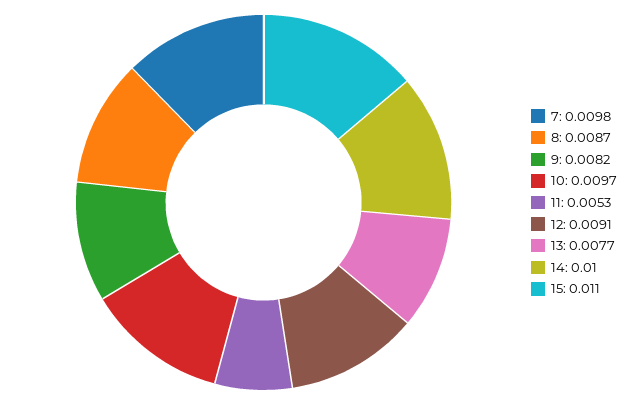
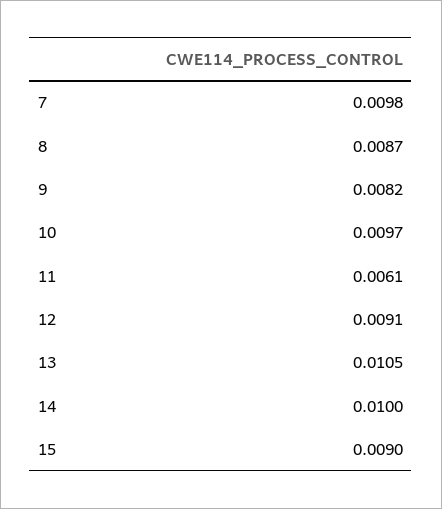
11: 0.0053 -> 0.0061
13: 0.0077 -> 0.0105
15: 0.011 -> 0.009

